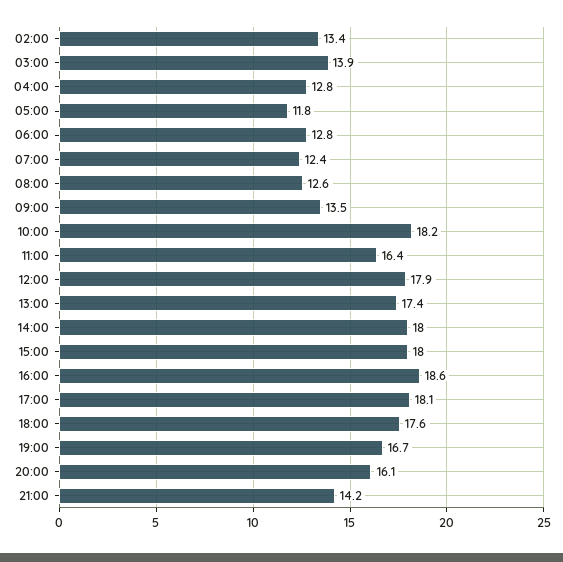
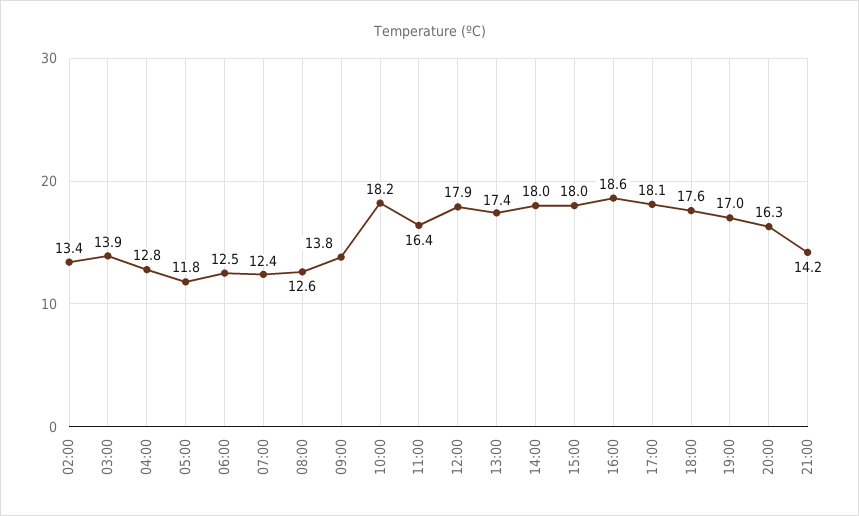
06:00: 12.8 -> 12.5
09:00: 13.5 -> 13.8
19:00: 16.7 -> 17
20:00: 16.1 -> 16.3

